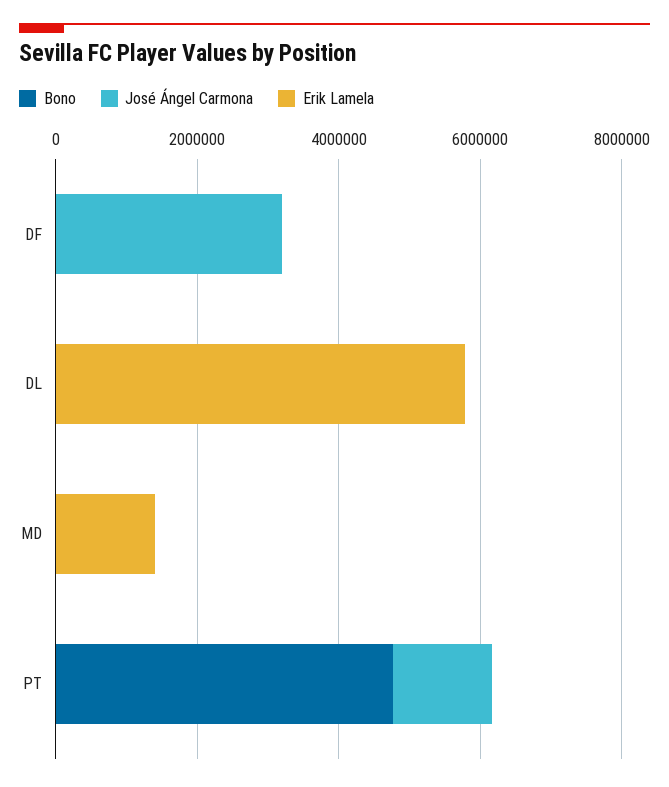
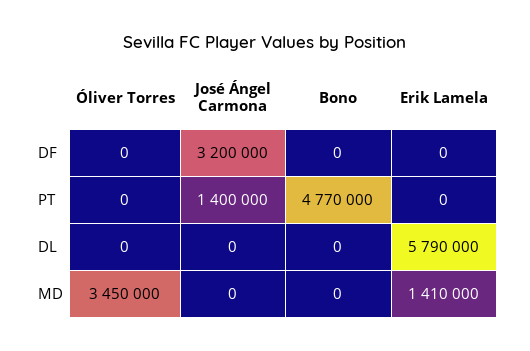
Óliver Torres, DF: none -> 0
Óliver Torres, PT: none -> 0
Óliver Torres, DL: none -> 0
Óliver Torres, MD: none -> 3450000

